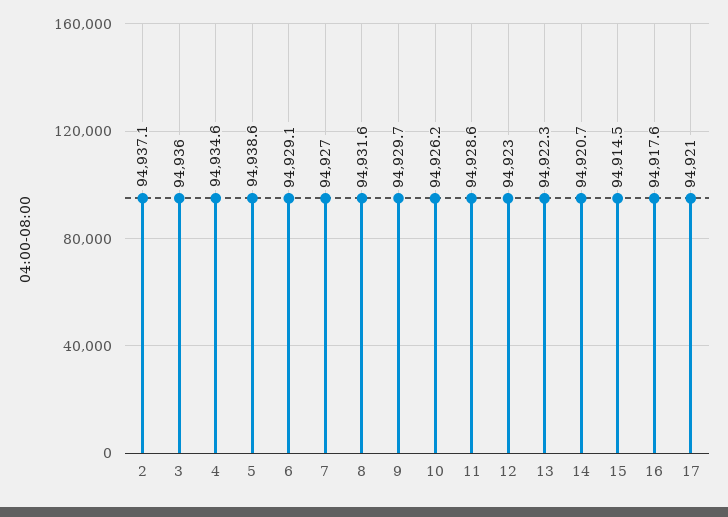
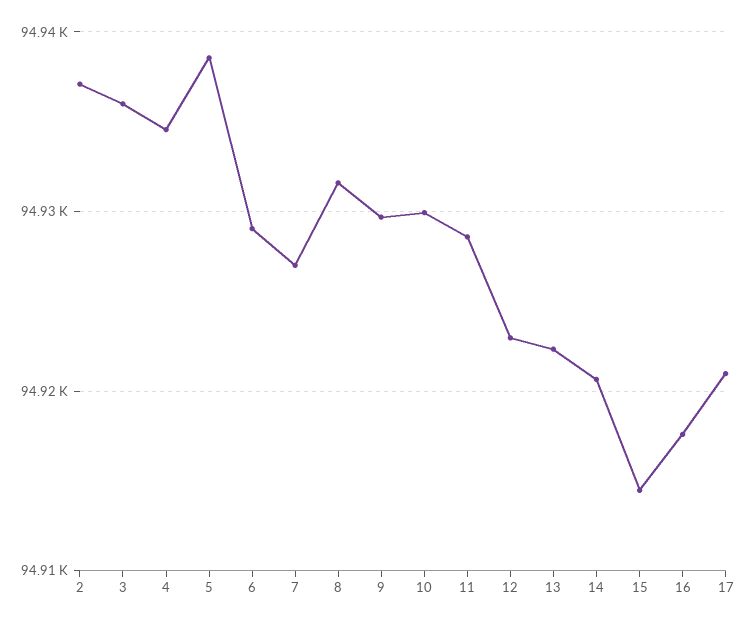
10: 94926.2 -> 94930

